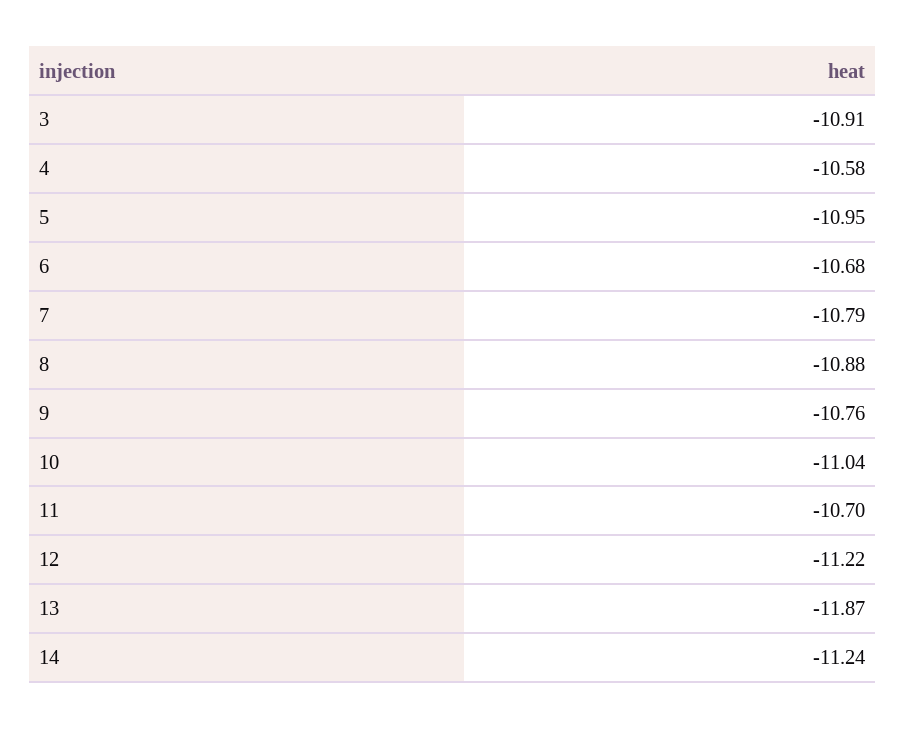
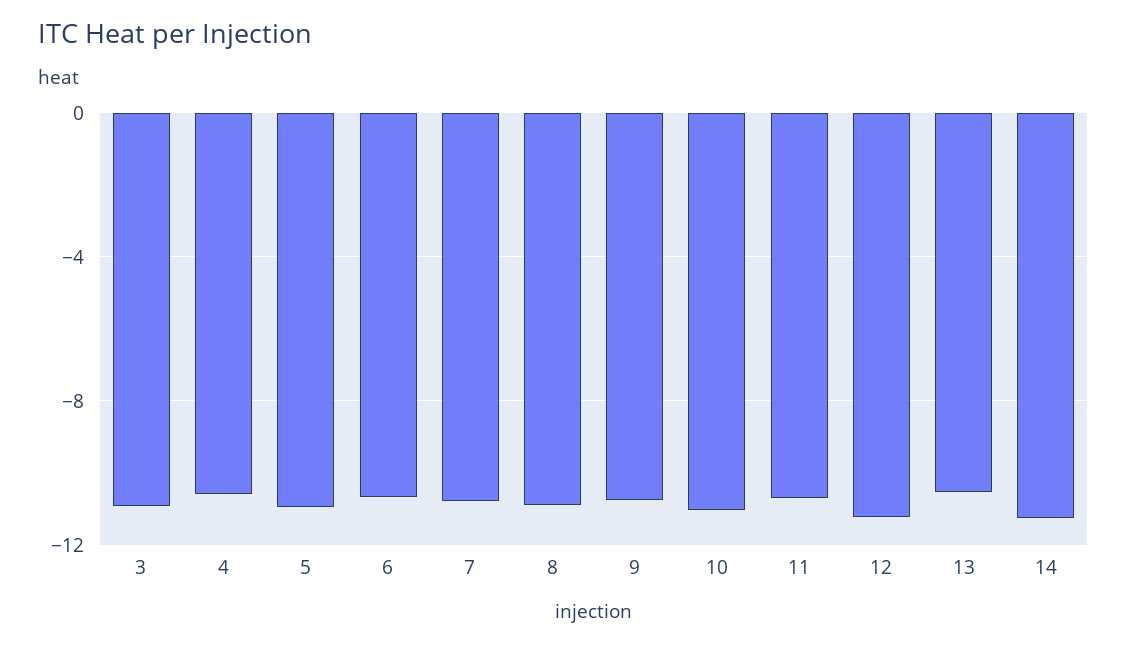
13: -11.87 -> -10.5

